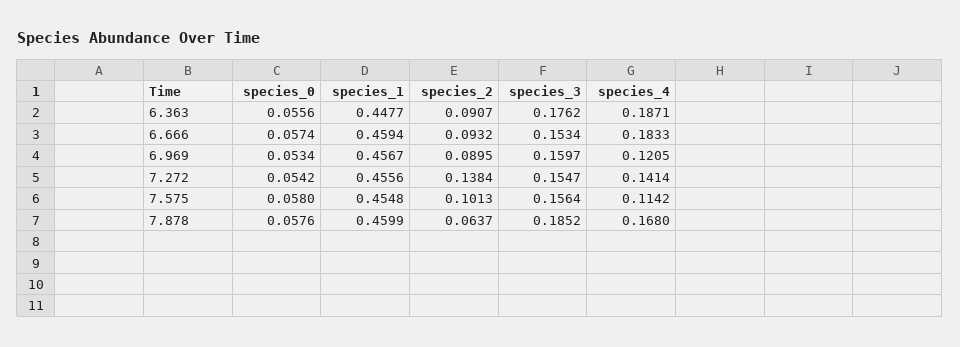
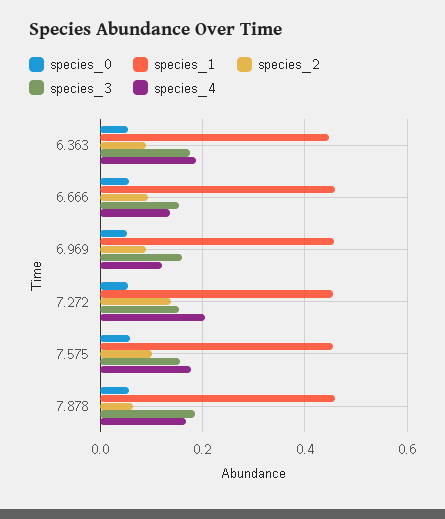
species_4, 6.666: 0.1833 -> 0.14
species_4, 7.272: 0.1414 -> 0.2
species_4, 7.575: 0.1142 -> 0.18

